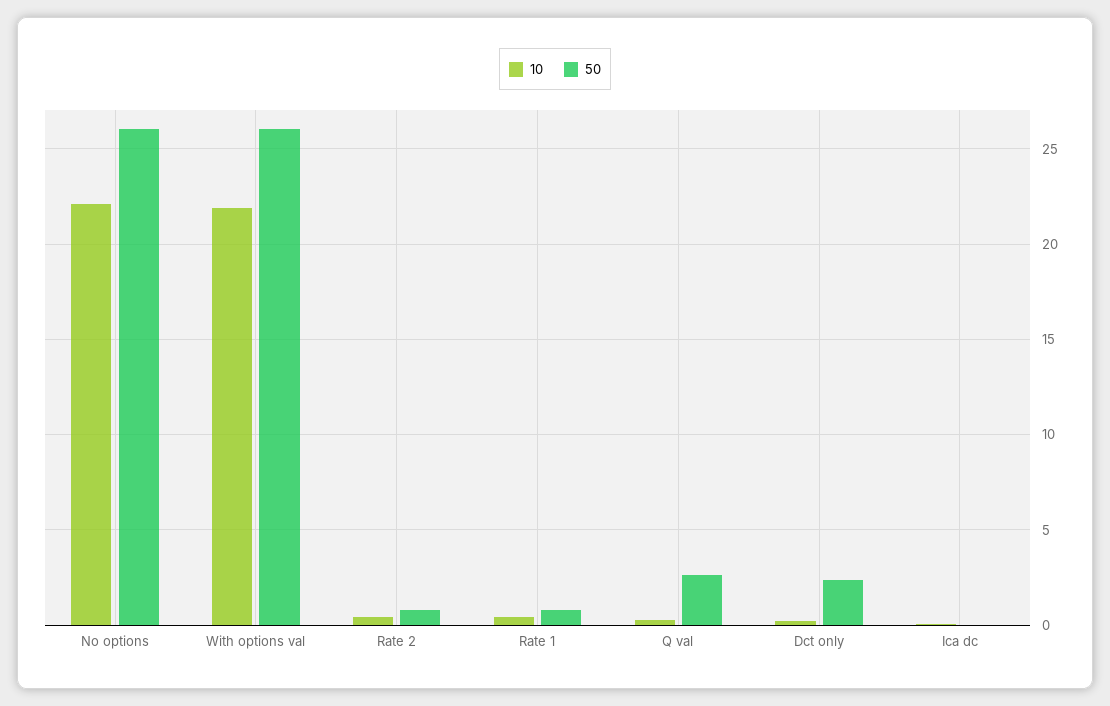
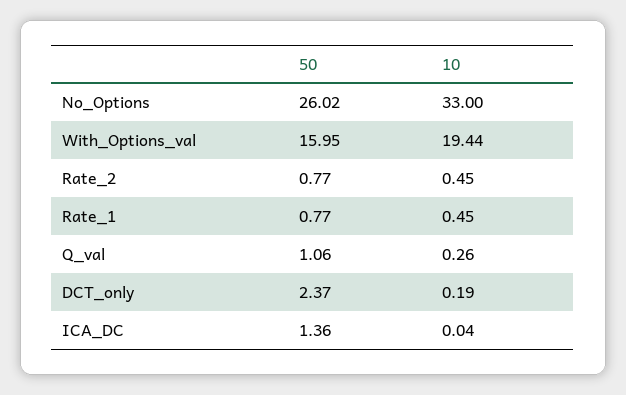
10, No options: 22 -> 33
10, With options val: 22 -> 19.44
50, With options val: 26 -> 15.95
50, Q val: 2.5 -> 1.06
50, Ica dc: 0 -> 1.36

